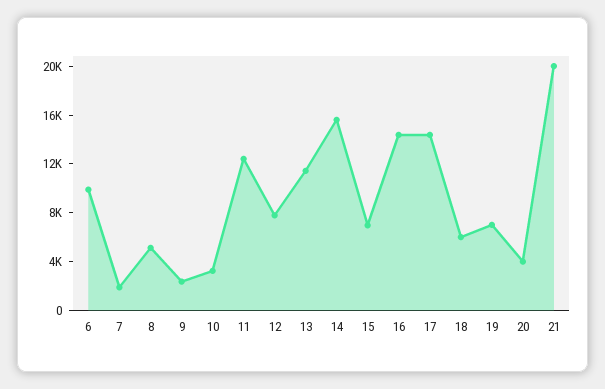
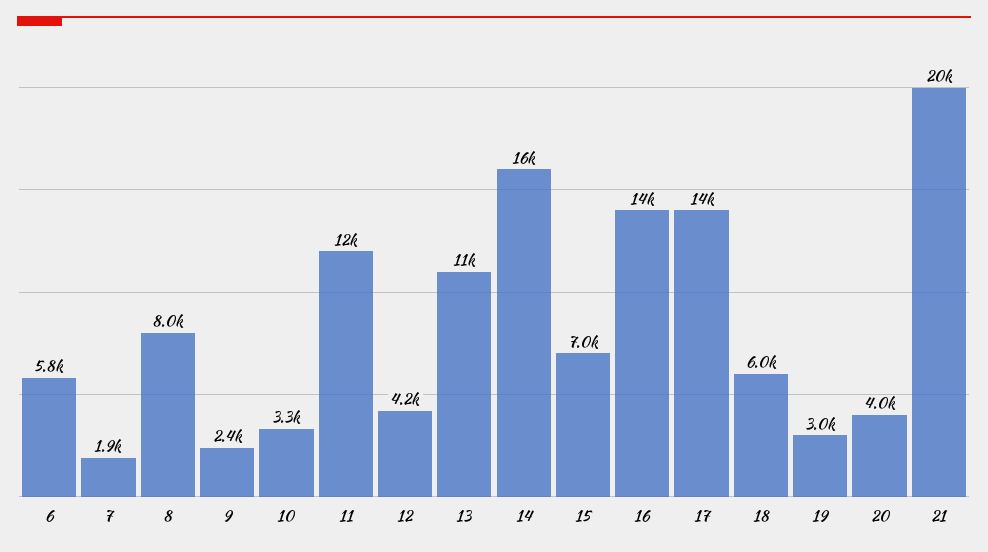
6: 10000 -> 5800
8: 5000 -> 8000
12: 8000 -> 4200
19: 7000 -> 3000

